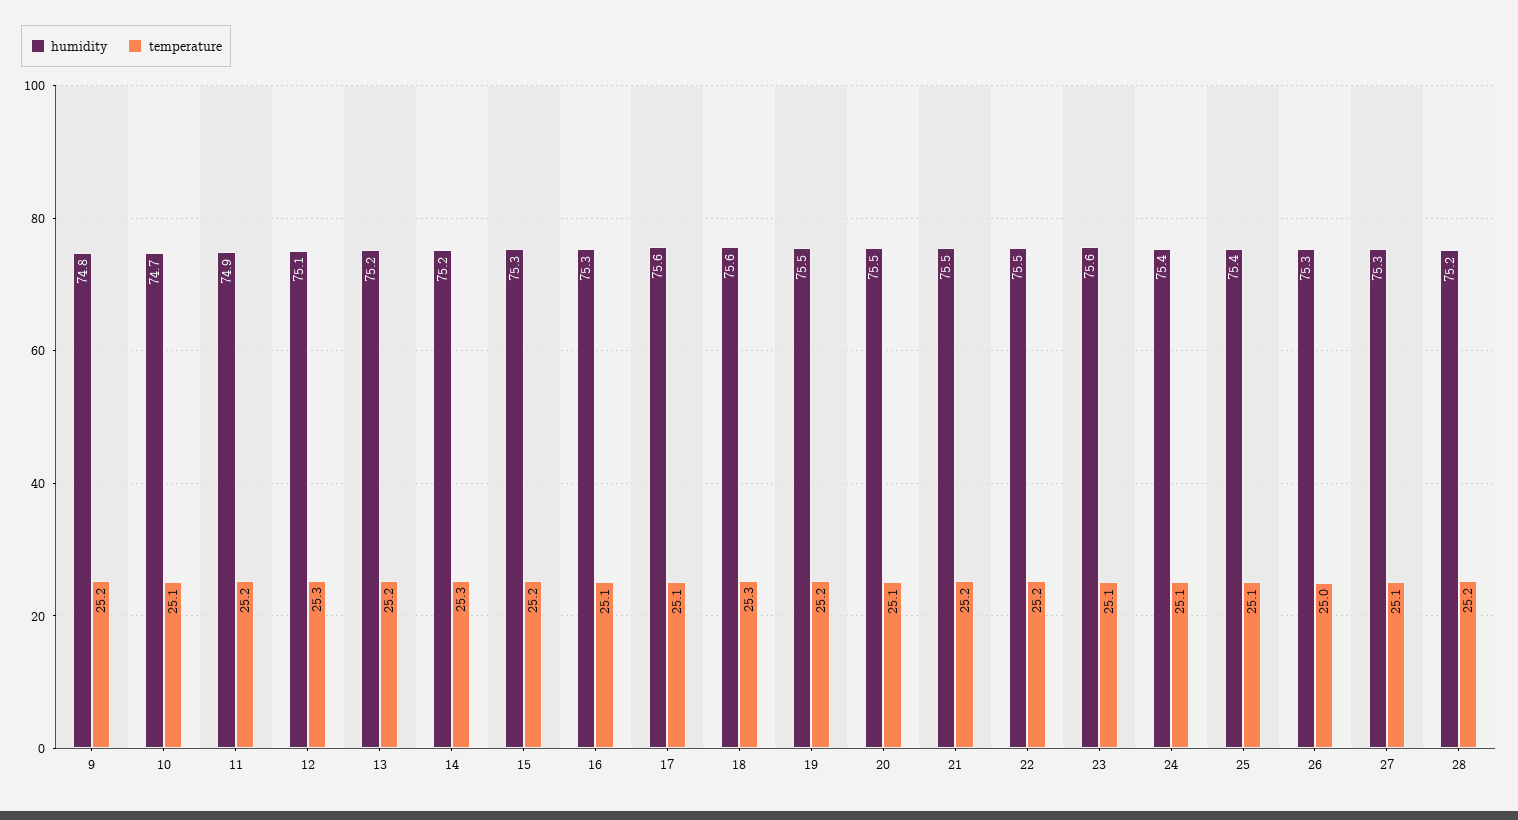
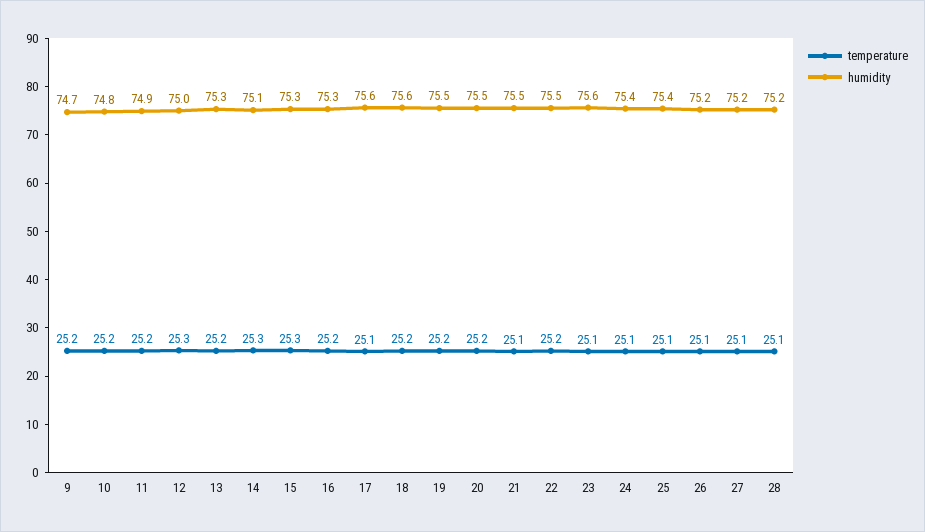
humidity, 9: 74.8 -> 74.7
humidity, 10: 74.7 -> 74.8
temperature, 10: 25.1 -> 25.2
humidity, 12: 75.1 -> 75
humidity, 13: 75.2 -> 75.3
humidity, 14: 75.2 -> 75.1
temperature, 15: 25.2 -> 25.3
temperature, 16: 25.1 -> 25.2
temperature, 18: 25.3 -> 25.2
temperature, 20: 25.1 -> 25.2
temperature, 21: 25.2 -> 25.1
humidity, 26: 75.3 -> 75.2
temperature, 26: 25 -> 25.1
humidity, 27: 75.3 -> 75.2
temperature, 28: 25.2 -> 25.1

